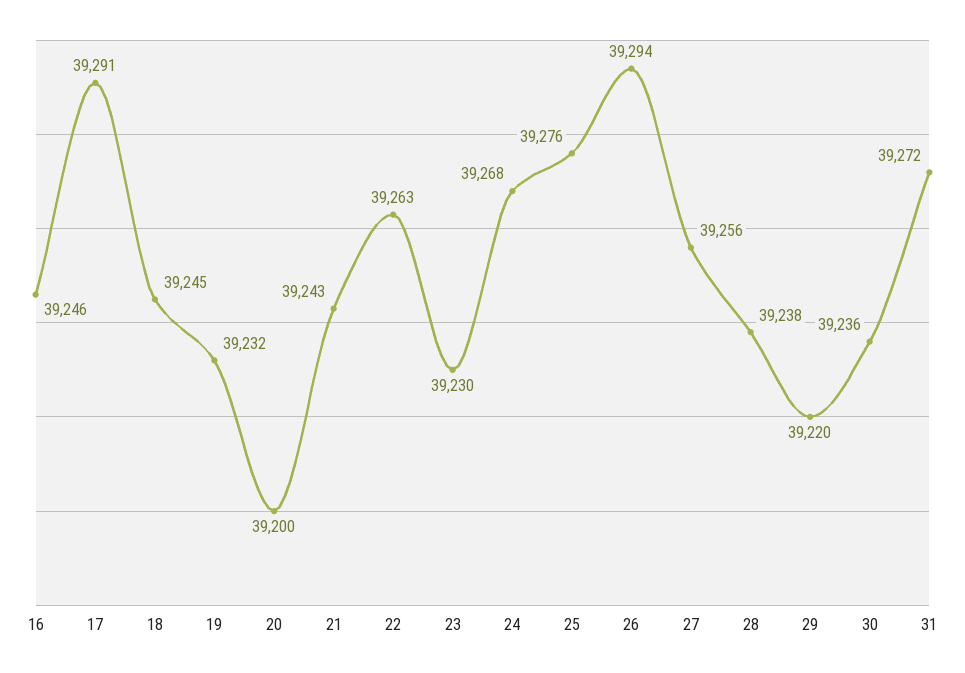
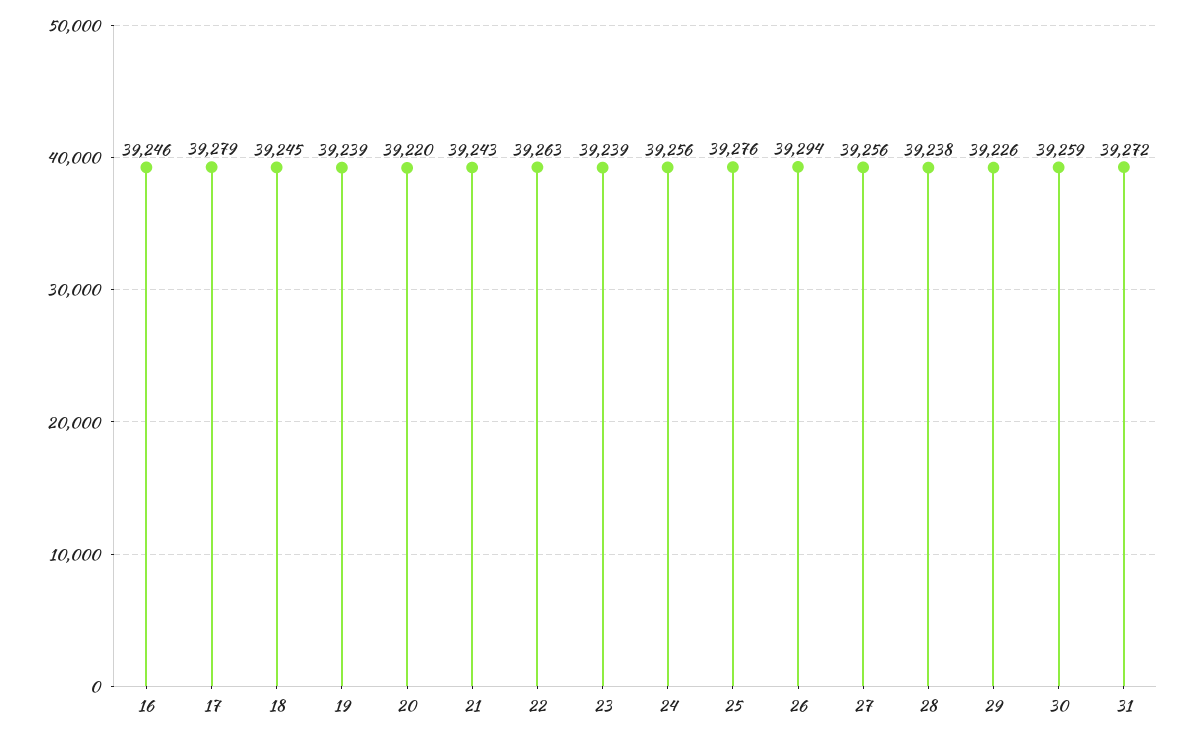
17: 39291 -> 39279
19: 39232 -> 39239
20: 39200 -> 39220
23: 39230 -> 39239
24: 39268 -> 39256
29: 39220 -> 39226
30: 39236 -> 39259

